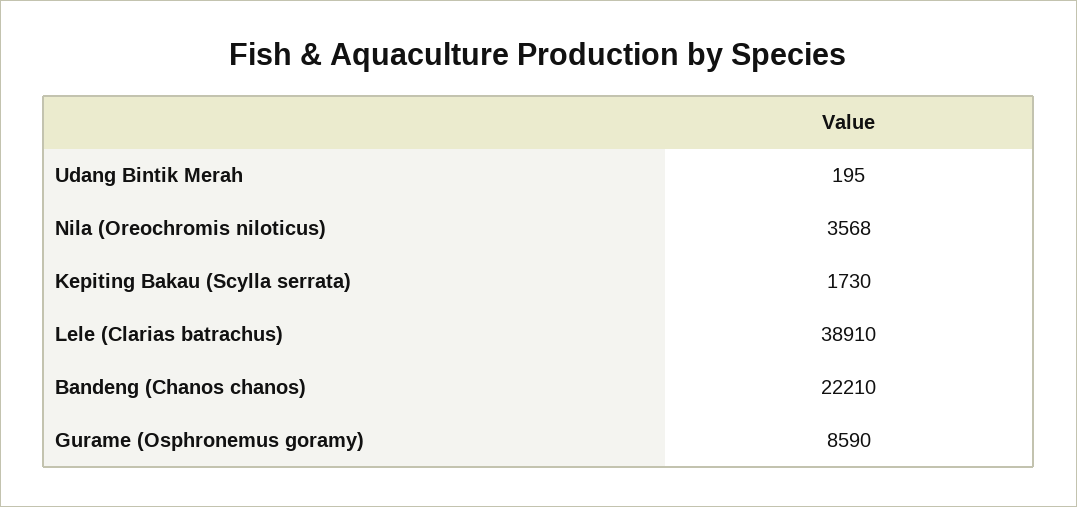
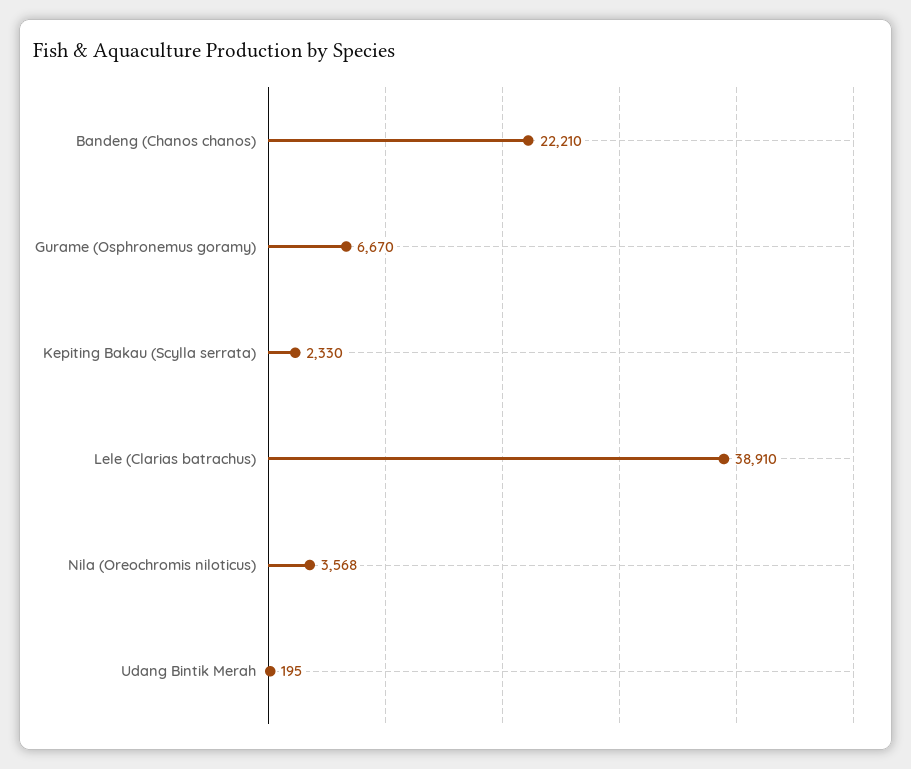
Kepiting Bakau (Scylla serrata): 1730 -> 2330
Gurame (Osphronemus goramy): 8590 -> 6670

